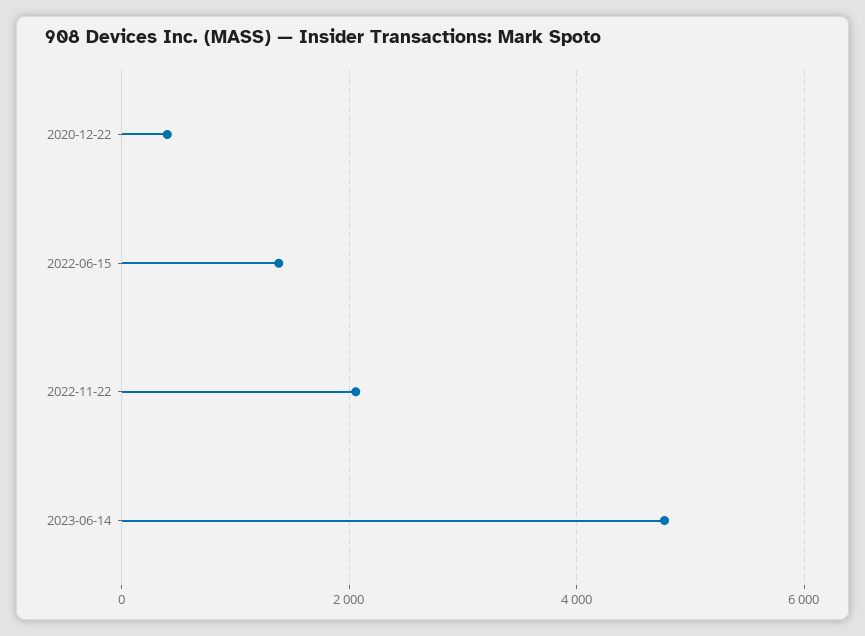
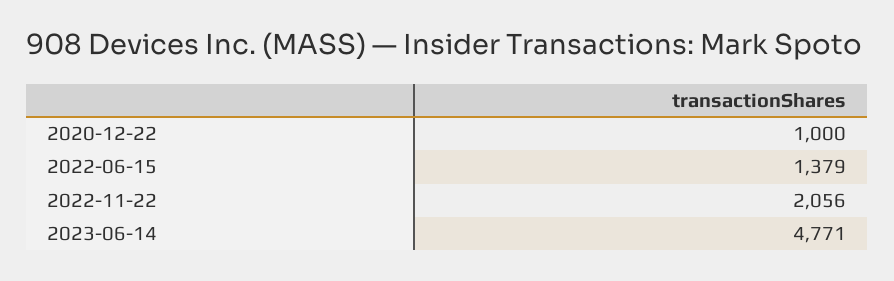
2020-12-22: 400 -> 1000

